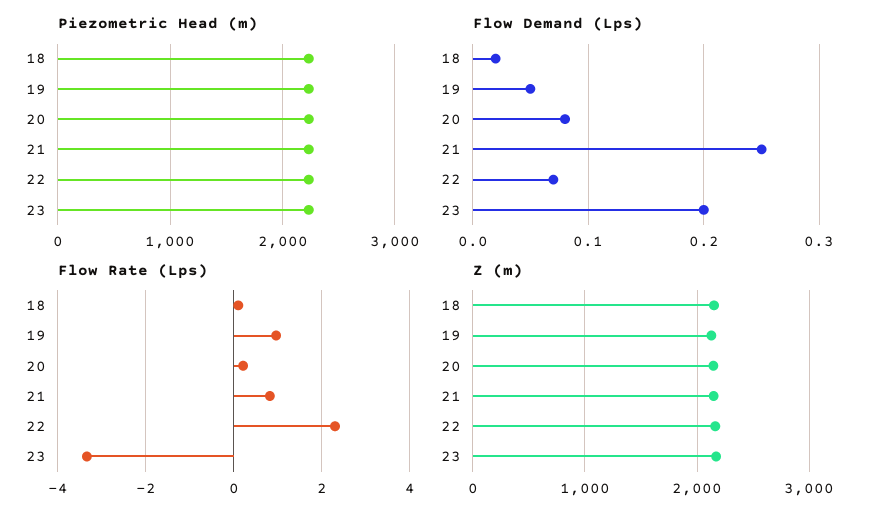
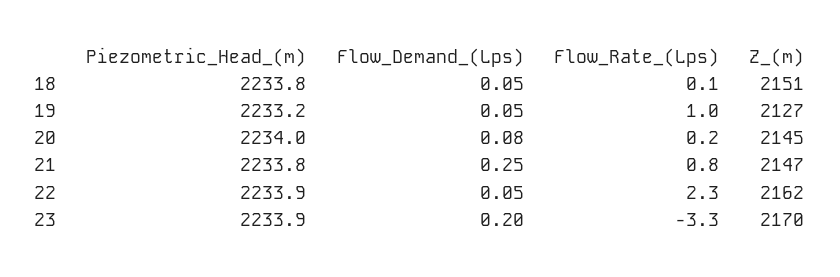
Flow Demand (Lps), 18: 0.02 -> 0.05
Flow Demand (Lps), 22: 0.07 -> 0.05

